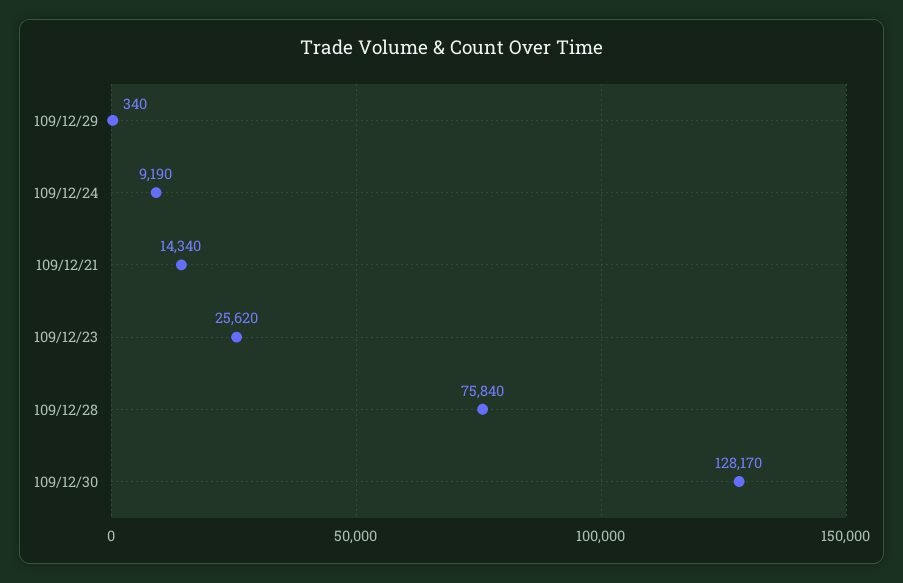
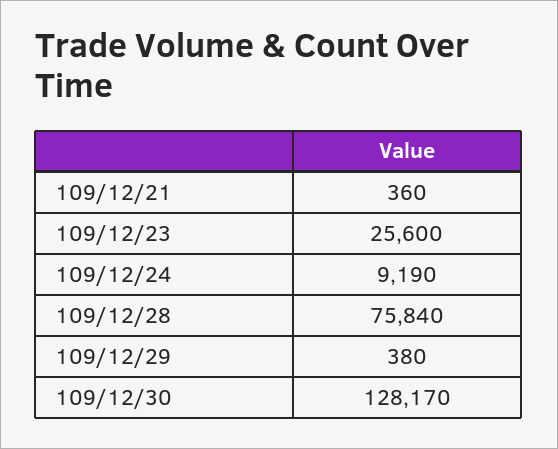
109/12/29: 340 -> 380
109/12/21: 14340 -> 360
109/12/23: 25620 -> 25600

